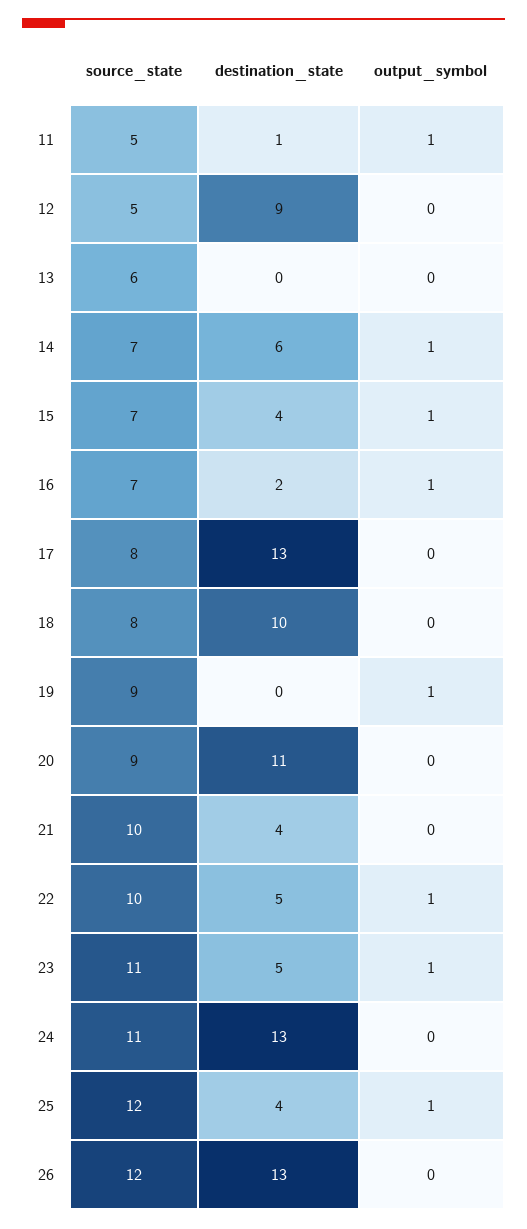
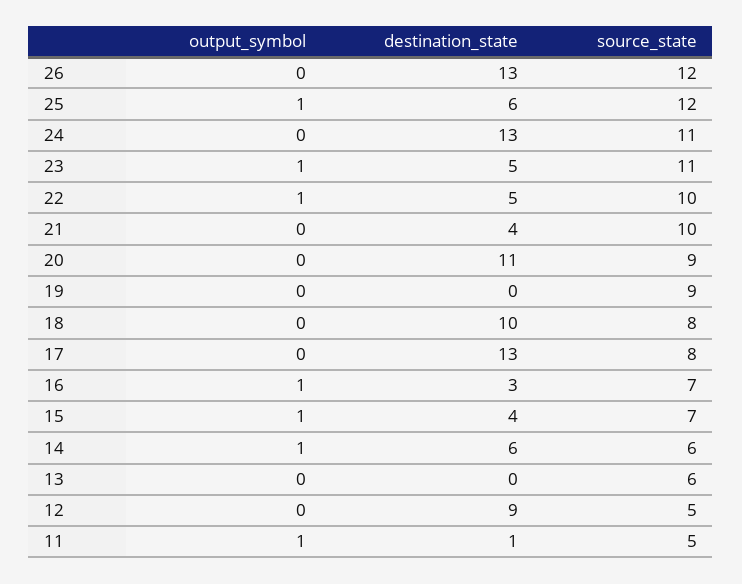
source_state, 14: 7 -> 6
destination_state, 16: 2 -> 3
output_symbol, 19: 1 -> 0
destination_state, 25: 4 -> 6

